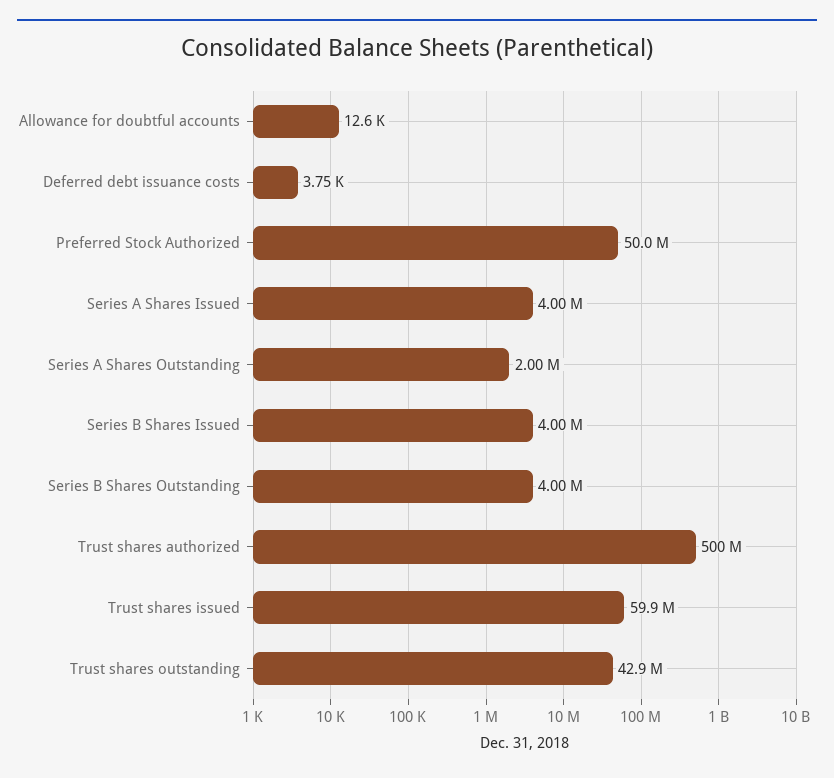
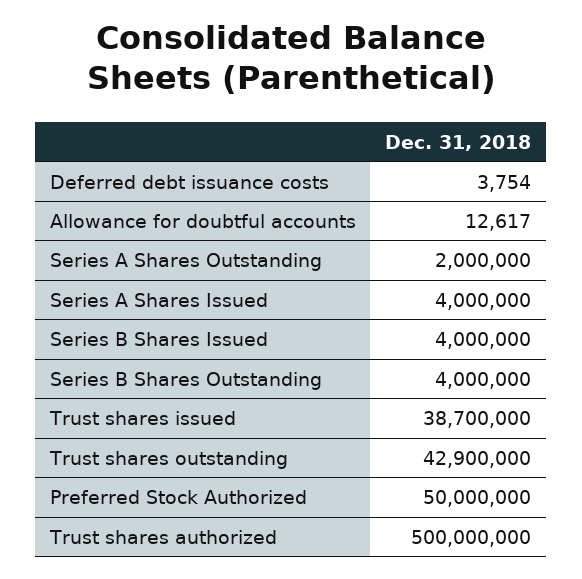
Trust shares issued: 59900000 -> 38700000

